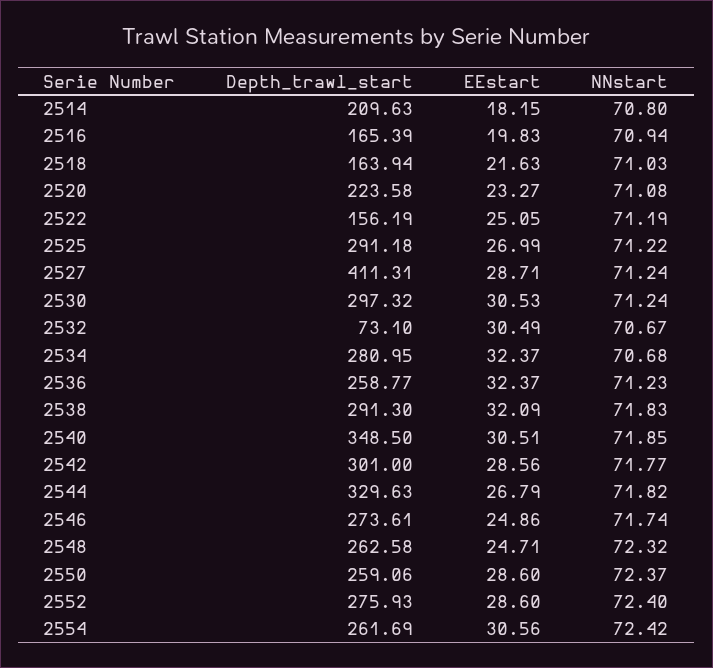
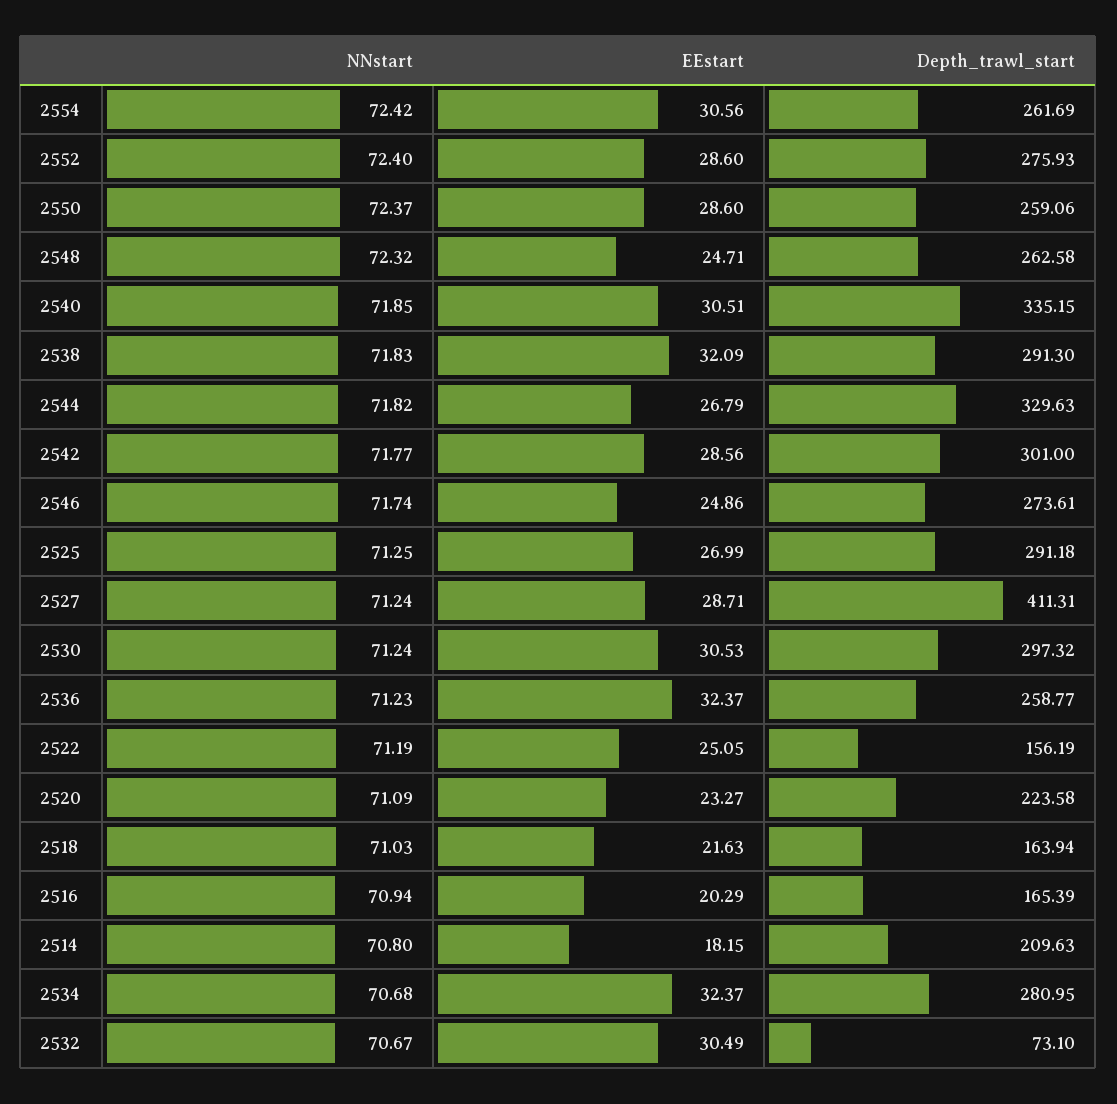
EEstart, 2516: 19.83 -> 20.29
NNstart, 2520: 71.08 -> 71.09
NNstart, 2525: 71.22 -> 71.25
Depth_trawl_start, 2540: 348.5 -> 335.15

